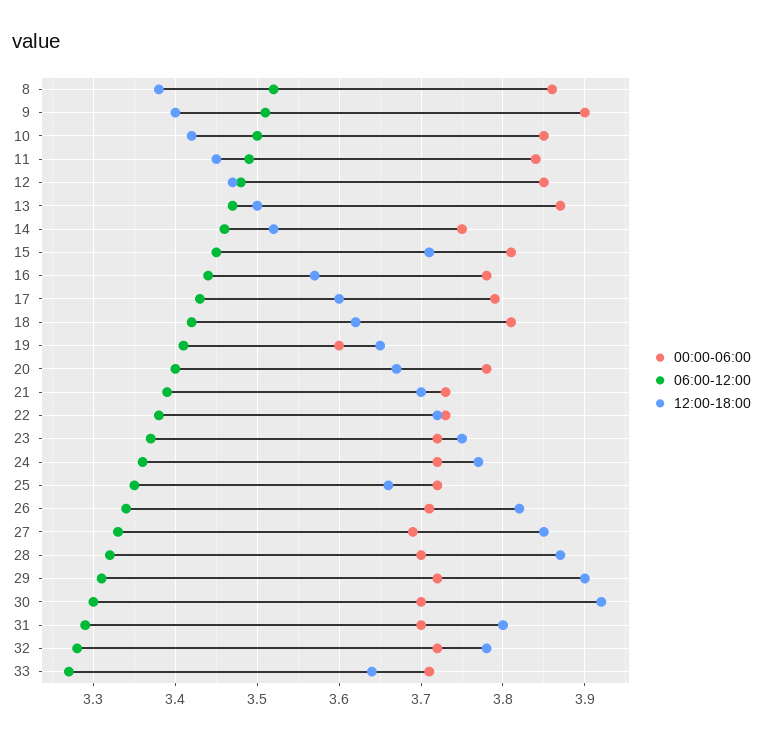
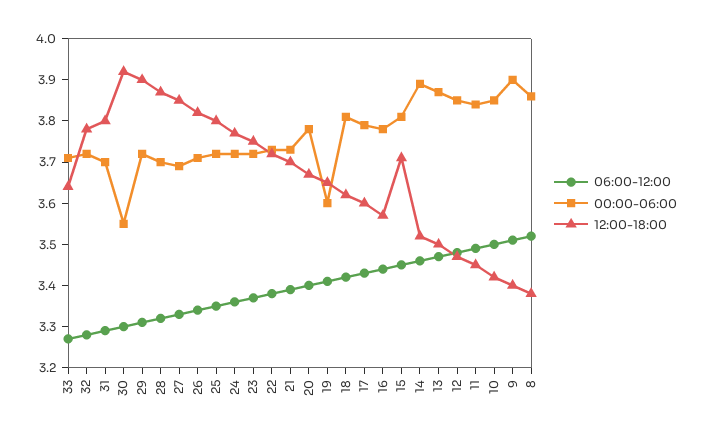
00:00-06:00, 14: 3.75 -> 3.9
12:00-18:00, 25: 3.66 -> 3.8
00:00-06:00, 30: 3.7 -> 3.55

